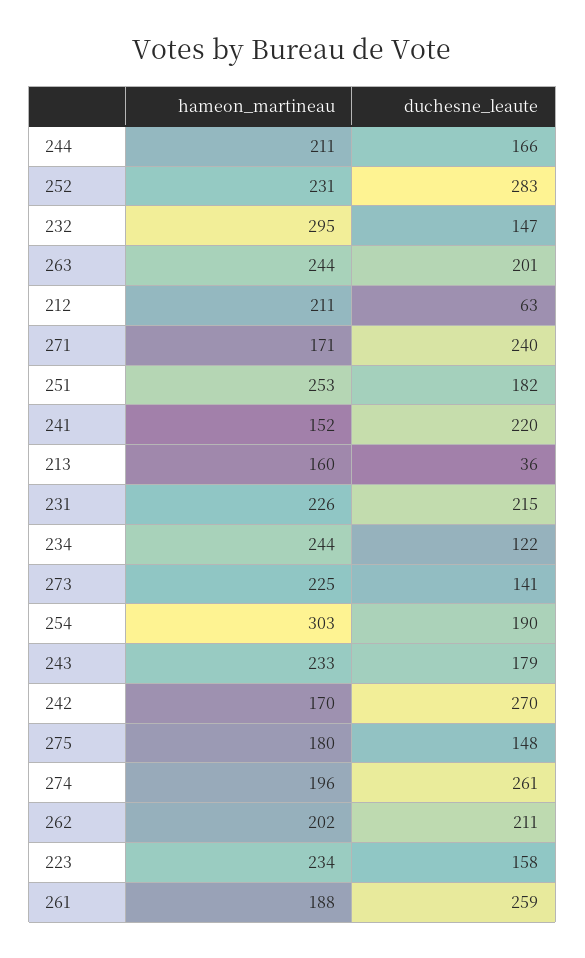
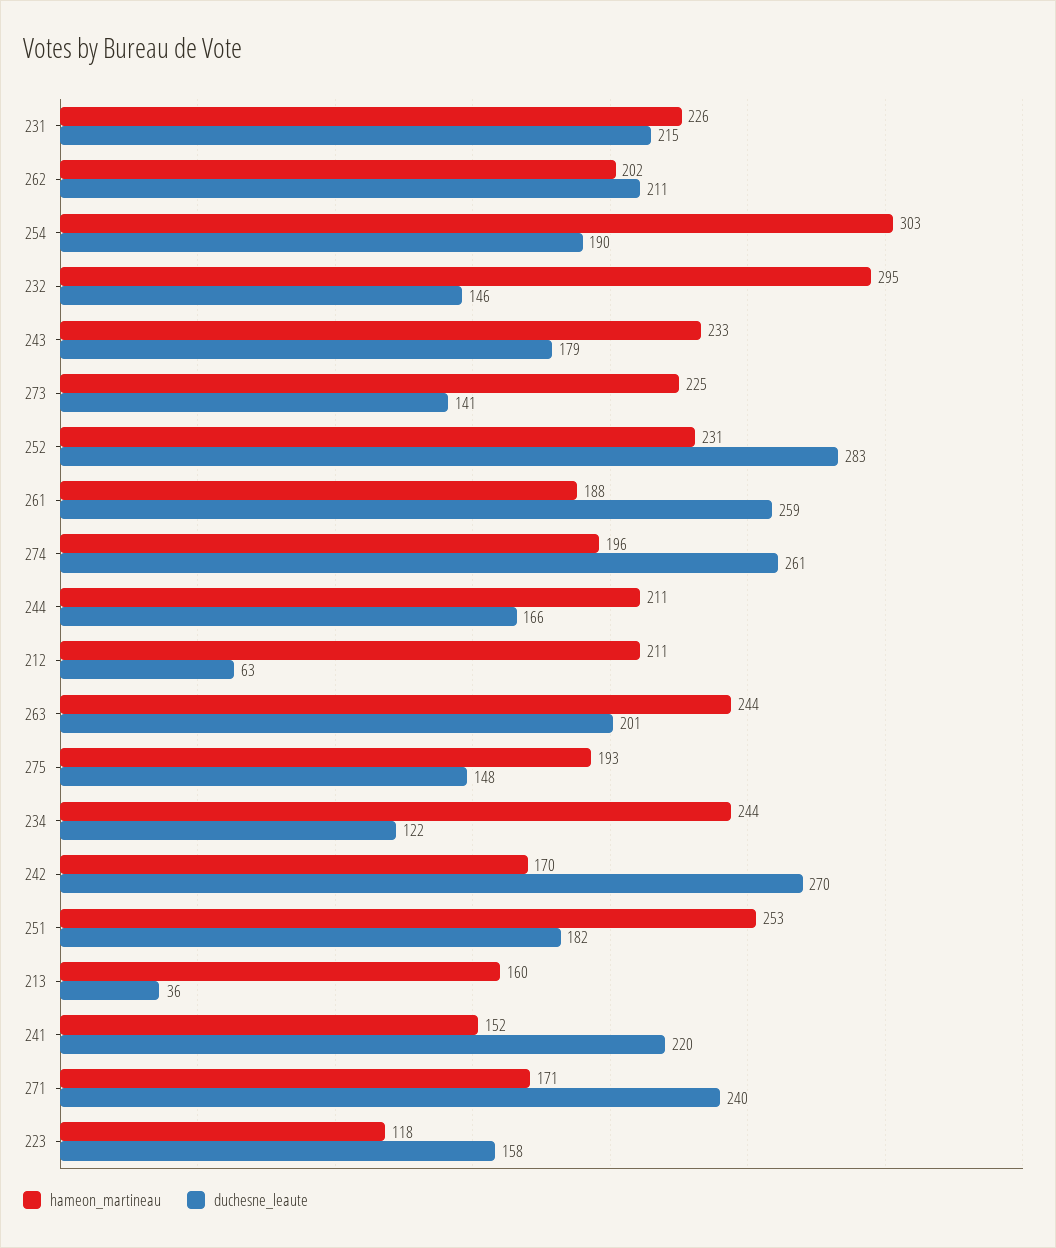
duchesne_leaute, 232: 147 -> 146
hameon_martineau, 275: 180 -> 193
hameon_martineau, 223: 234 -> 118

